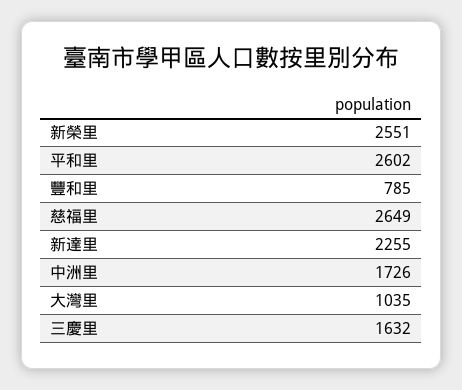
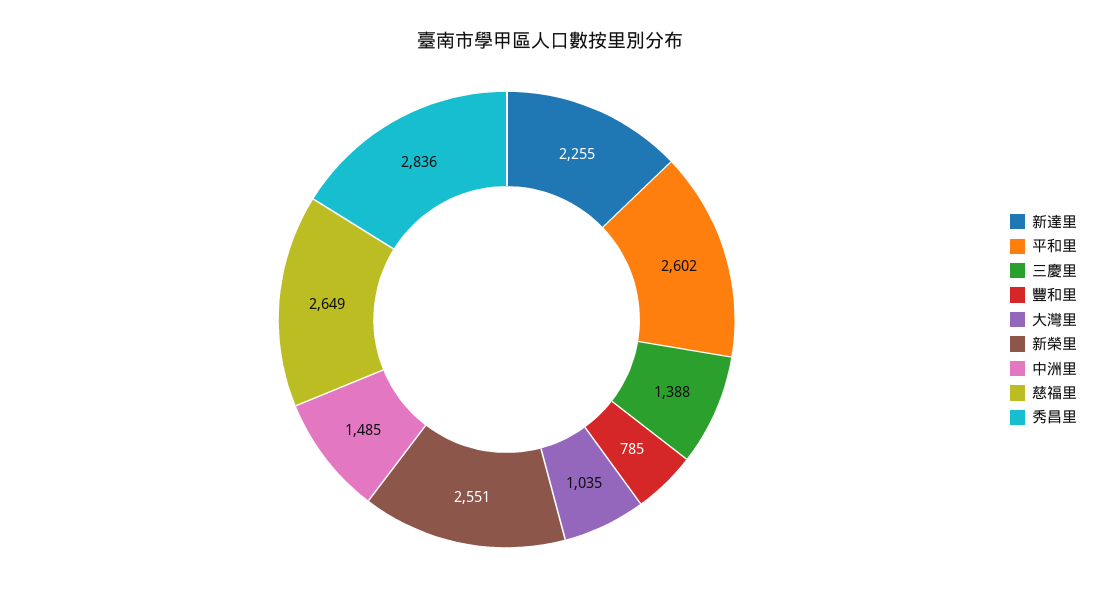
中洲里: 1726 -> 1485
三慶里: 1632 -> 1388
秀昌里: none -> 2836

